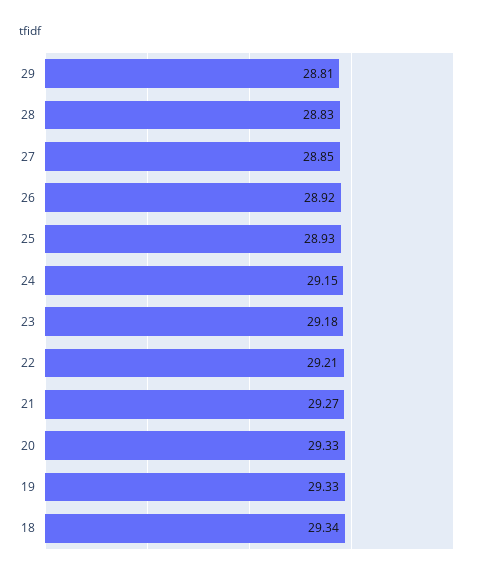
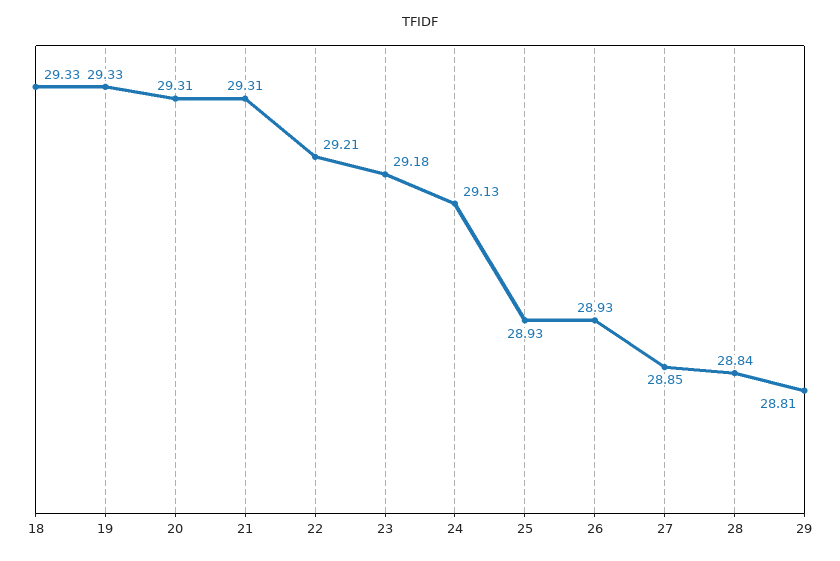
28: 28.83 -> 28.84
26: 28.92 -> 28.93
24: 29.15 -> 29.13
21: 29.27 -> 29.31
20: 29.33 -> 29.31
18: 29.34 -> 29.33

